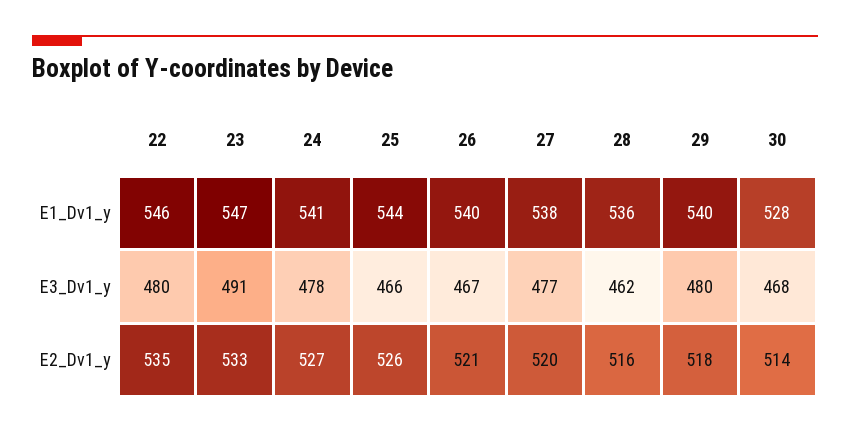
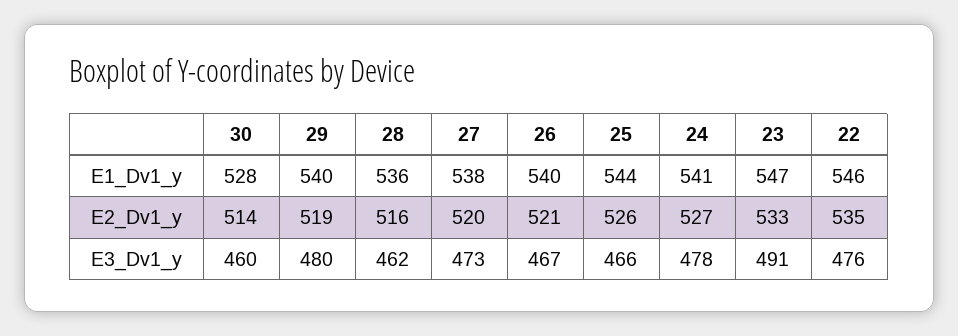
22, E3_Dv1_y: 480 -> 476
27, E3_Dv1_y: 477 -> 473
30, E3_Dv1_y: 468 -> 460
29, E2_Dv1_y: 518 -> 519

